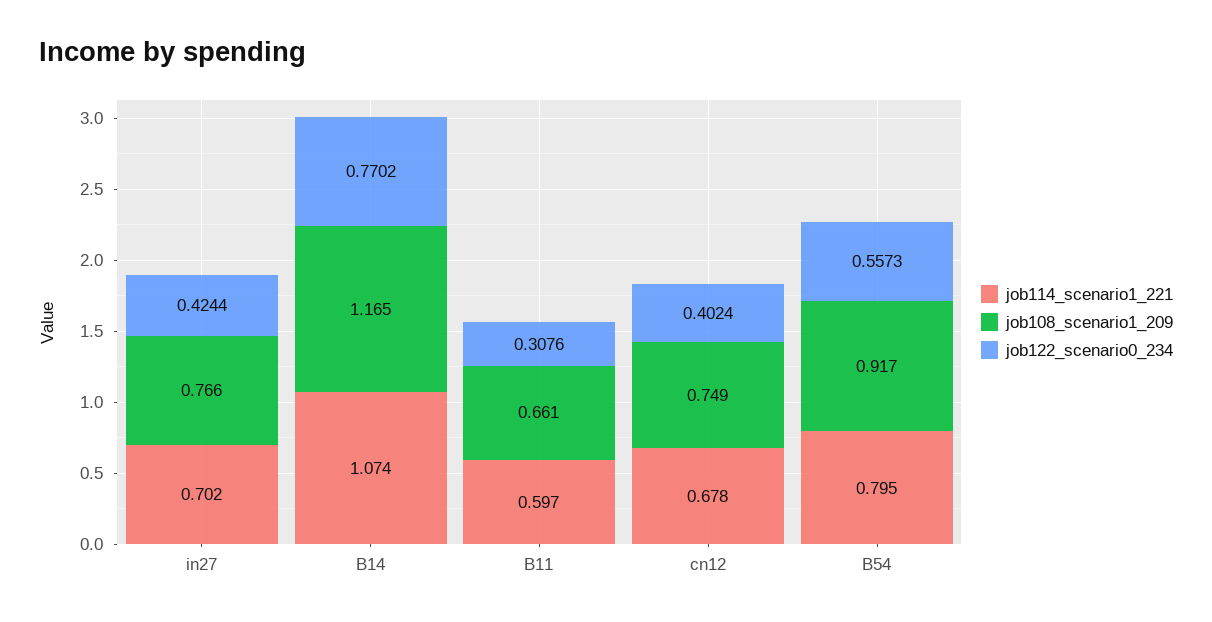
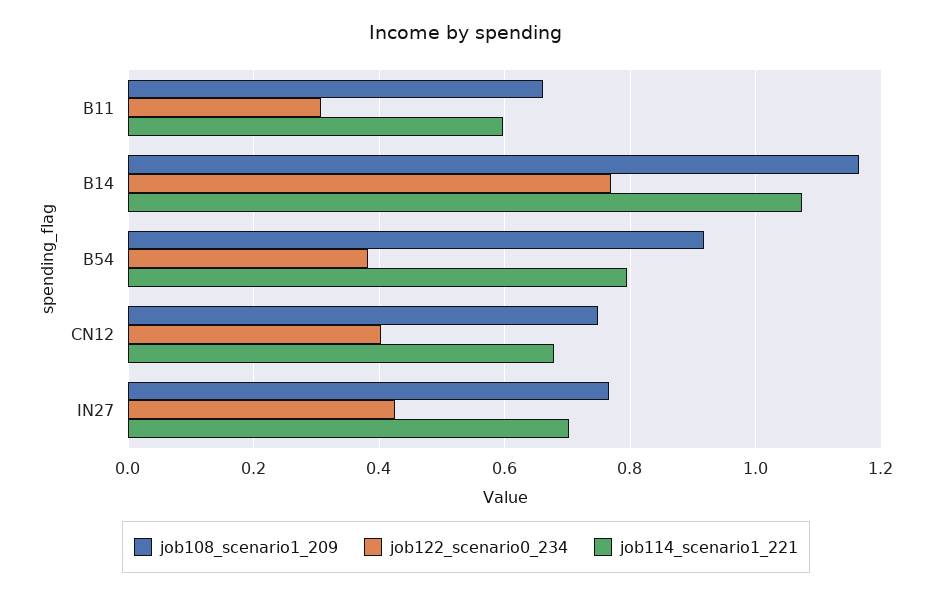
job122_scenario0_234, B54: 0.5573 -> 0.38

